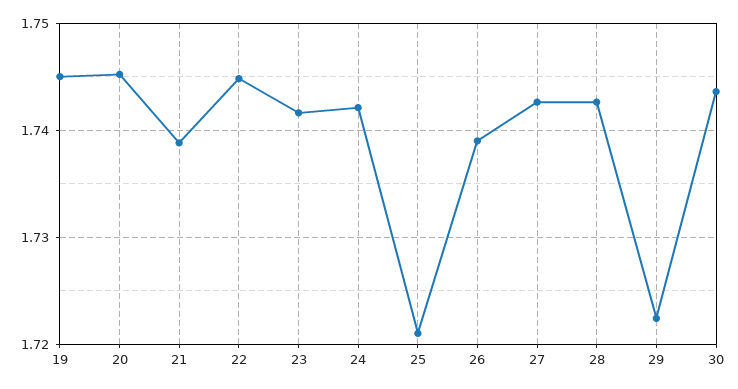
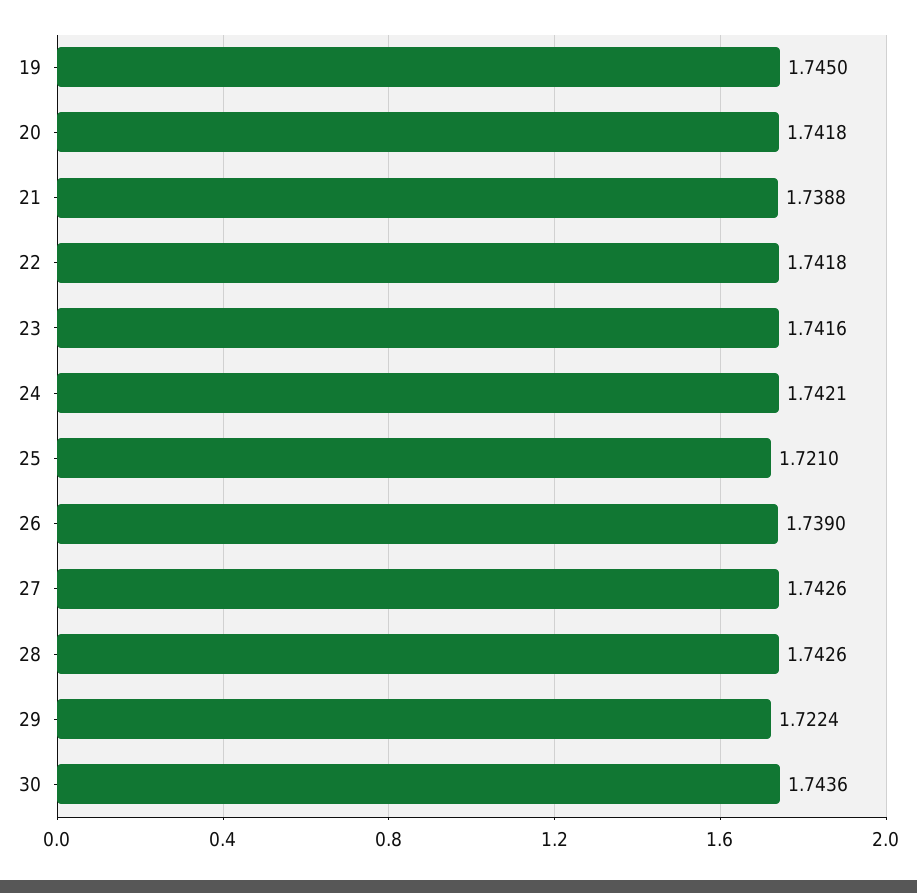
20: 1.745 -> 1.7418
22: 1.745 -> 1.7418

